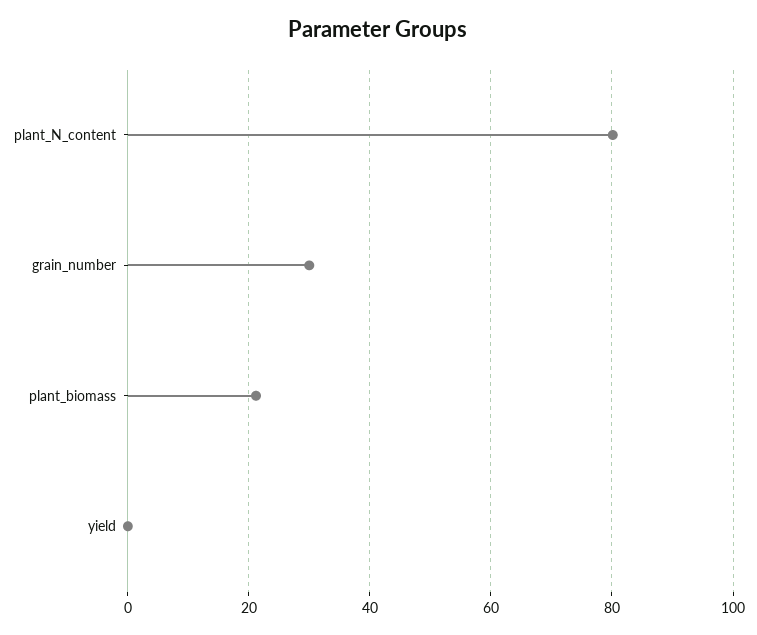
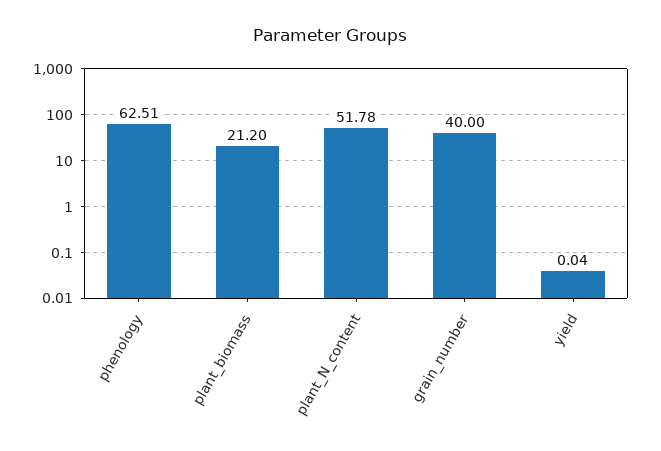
plant_N_content: 80 -> 51.78
grain_number: 30 -> 40
phenology: none -> 62.51

